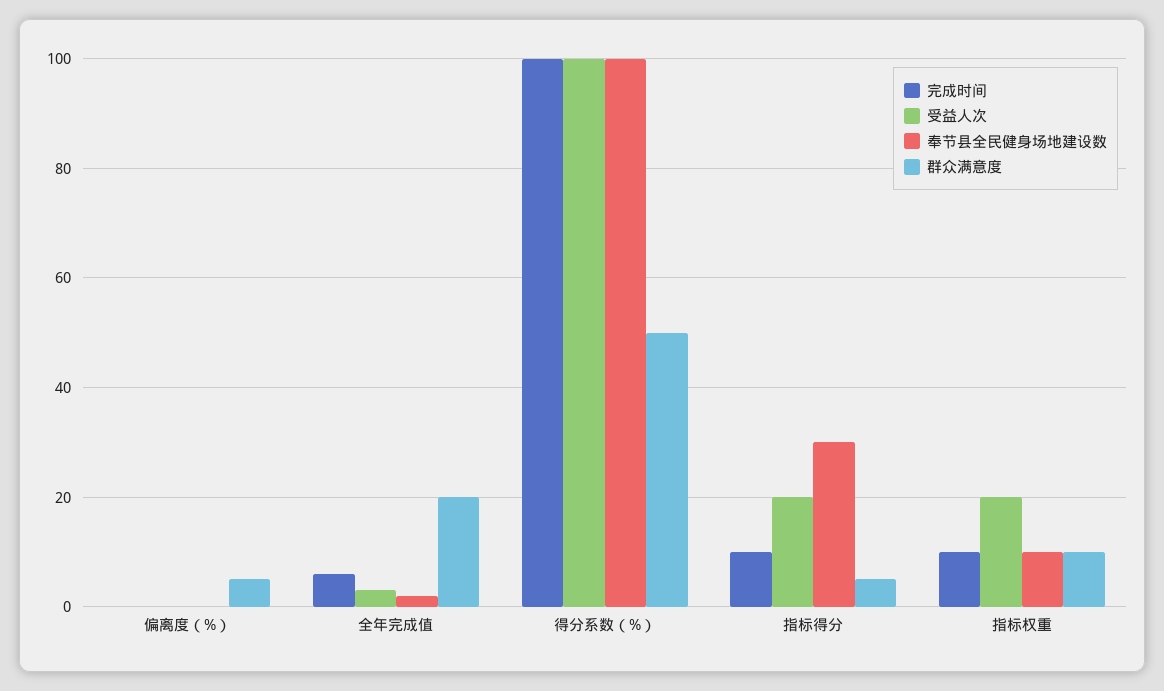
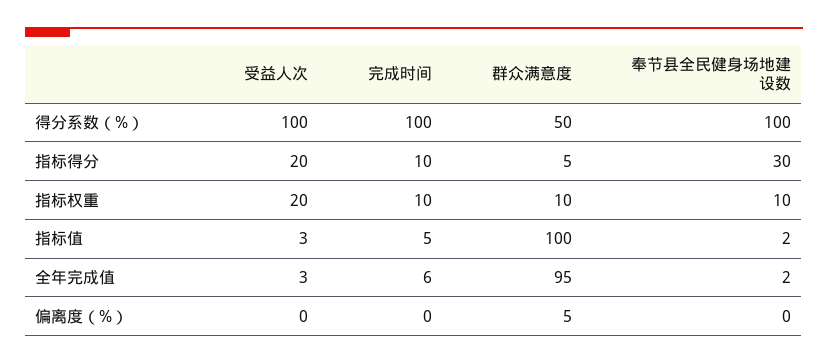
群众满意度, 全年完成值: 20 -> 95
受益人次, 指标值: none -> 3
完成时间, 指标值: none -> 5
群众满意度, 指标值: none -> 100
奉节县全民健身场地建设数, 指标值: none -> 2

